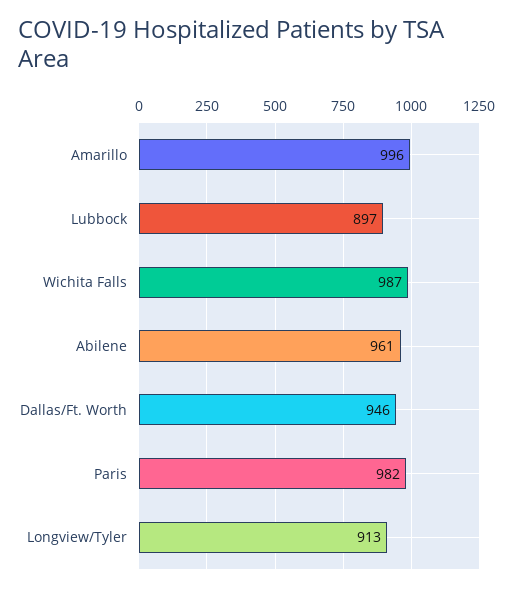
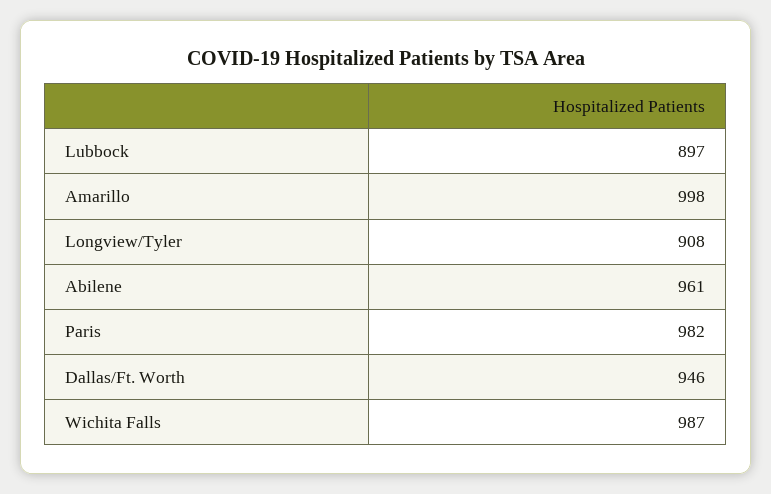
Amarillo: 996 -> 998
Longview/Tyler: 913 -> 908

